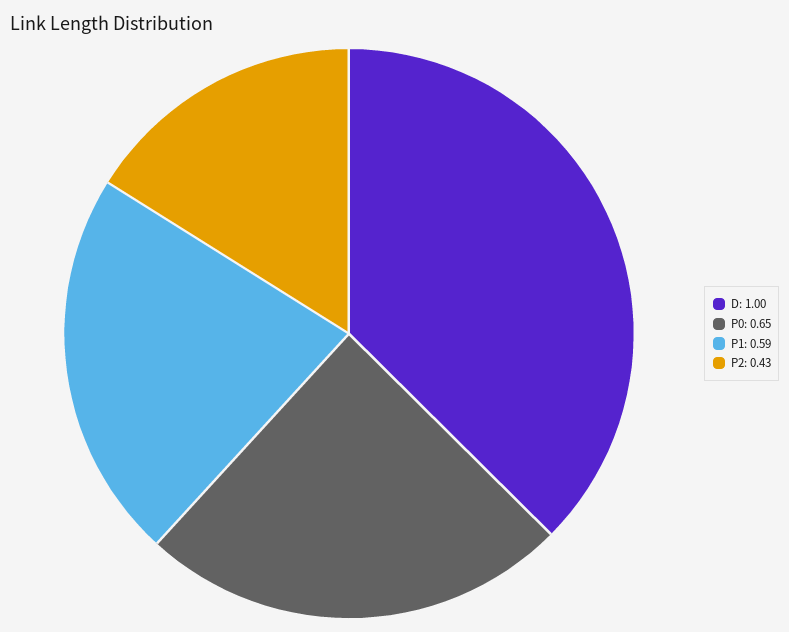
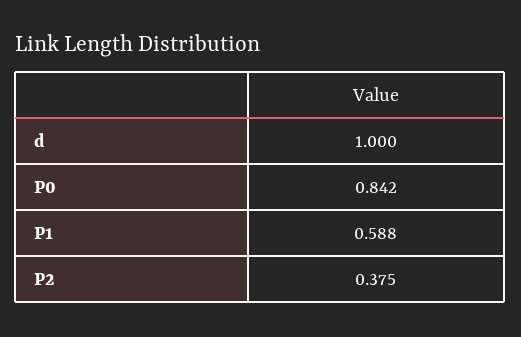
P0: 0.65 -> 0.842
P2: 0.43 -> 0.375

